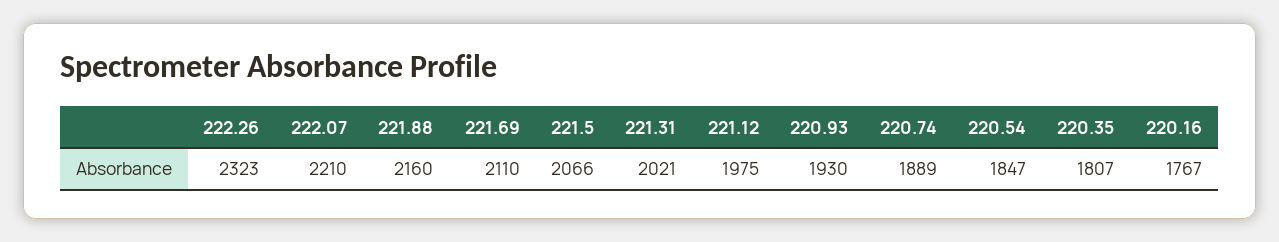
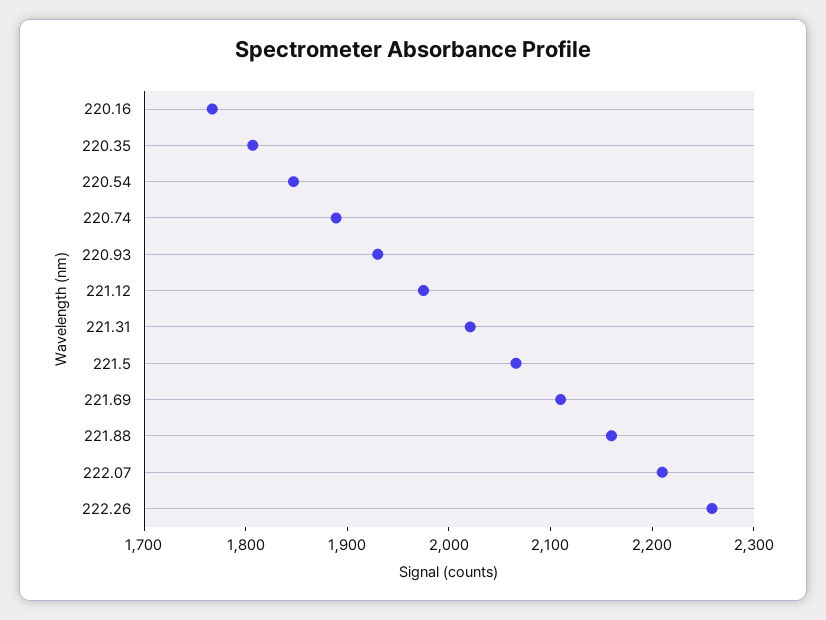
222.26: 2323 -> 2260

